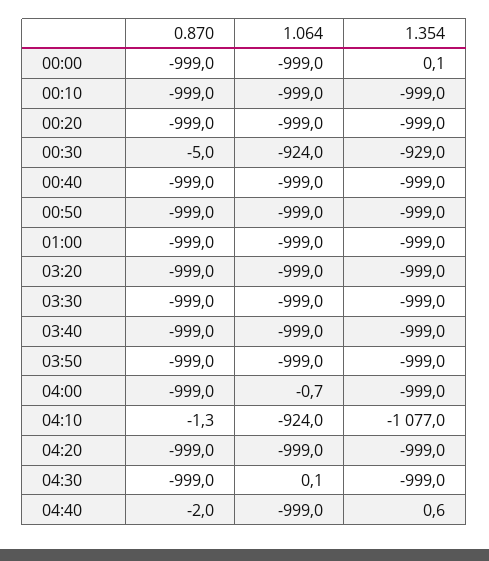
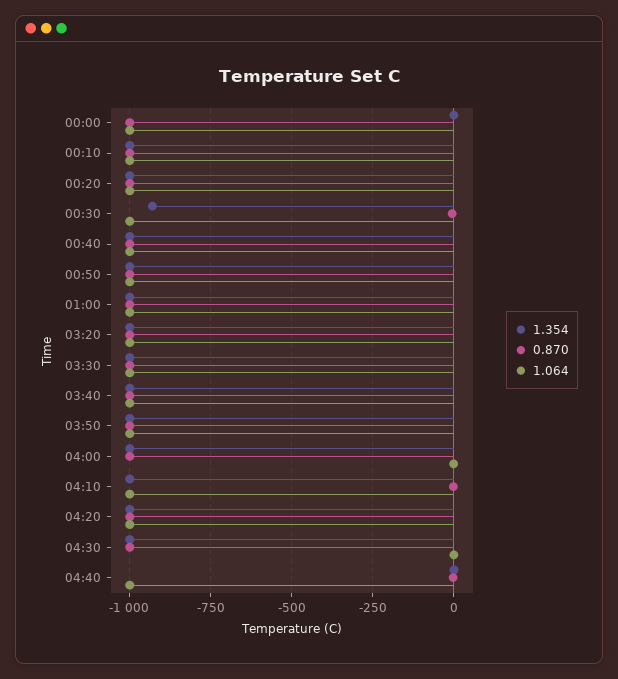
1.064, 00:30: -924 -> -1000
1.064, 04:10: -924 -> -1000
1.354, 04:10: -1077 -> -1000

